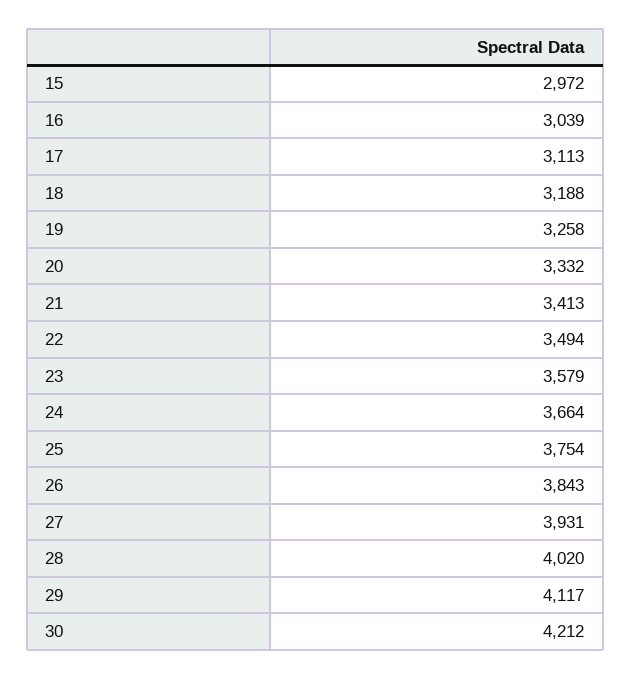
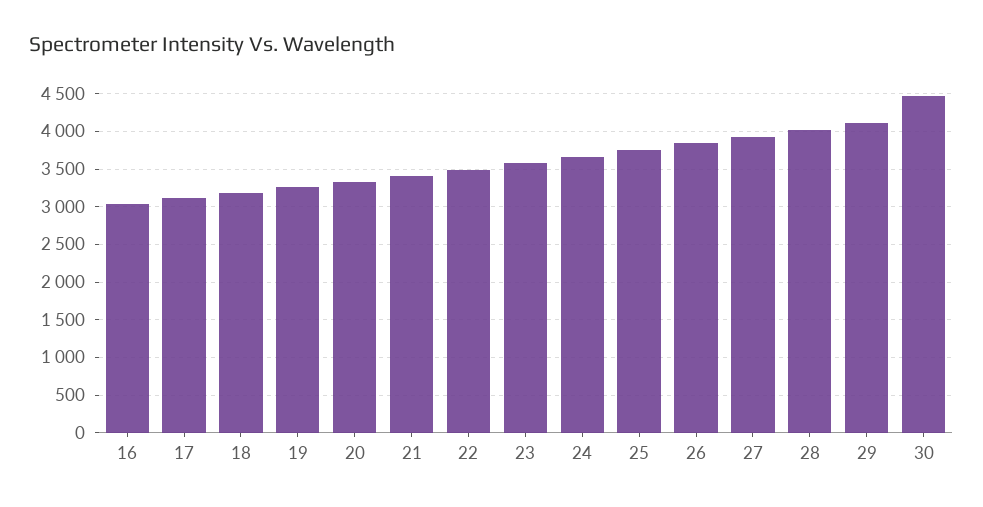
15: 2972 -> none
30: 4212 -> 4500

